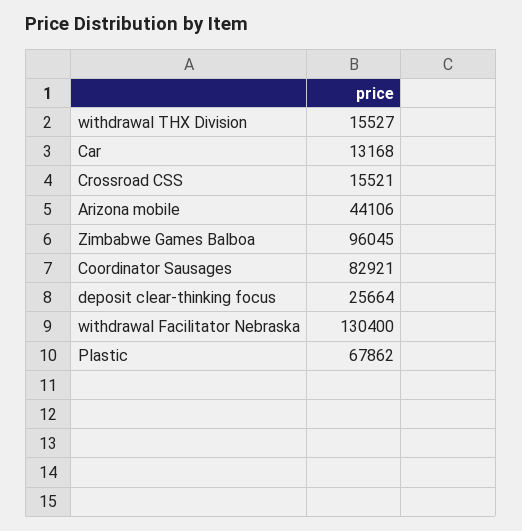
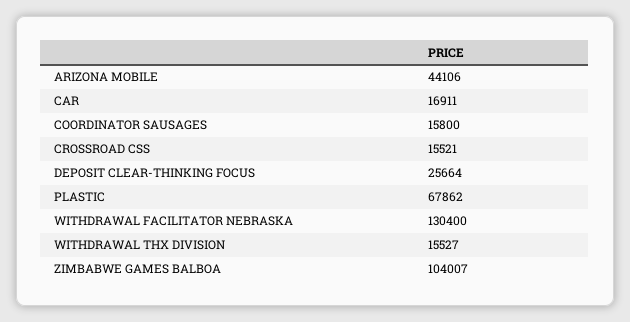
Car: 13168 -> 16911
Zimbabwe Games Balboa: 96045 -> 104007
Coordinator Sausages: 82921 -> 15800

